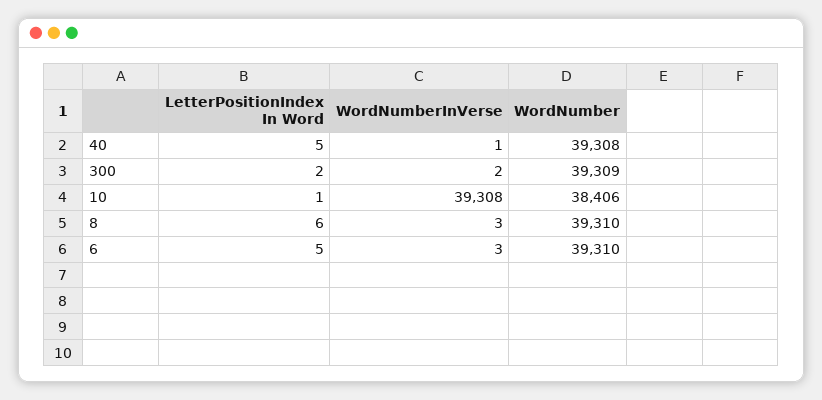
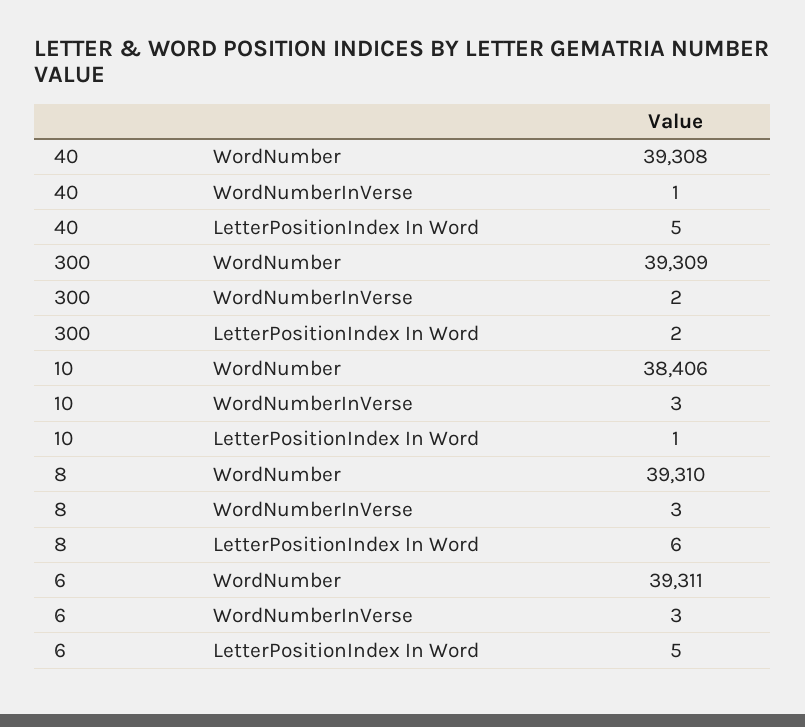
WordNumberInVerse, 10: 39308 -> 3
WordNumber, 6: 39310 -> 39311

